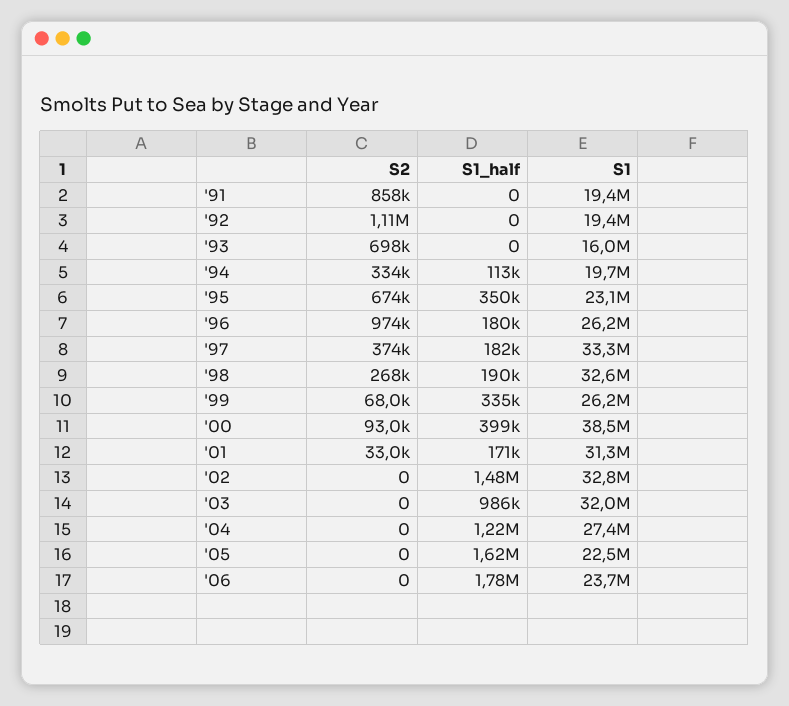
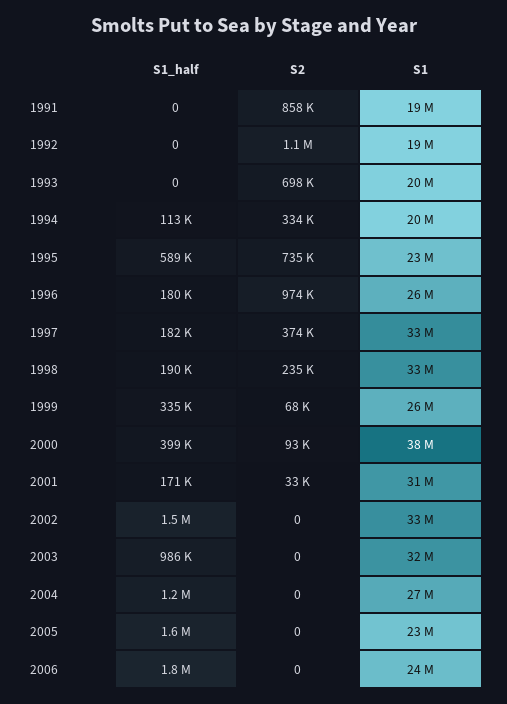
S1, '93: 16000000 -> 20000000
S2, '95: 674000 -> 735000
S1_half, '95: 350000 -> 589000
S2, '98: 268000 -> 235000

